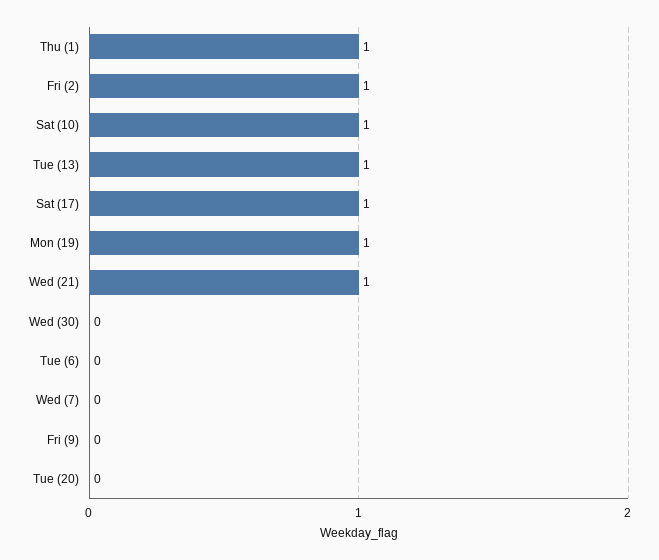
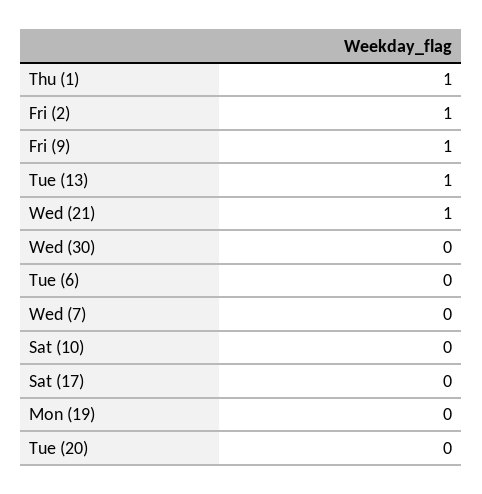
Sat (10): 1 -> 0
Sat (17): 1 -> 0
Mon (19): 1 -> 0
Fri (9): 0 -> 1

